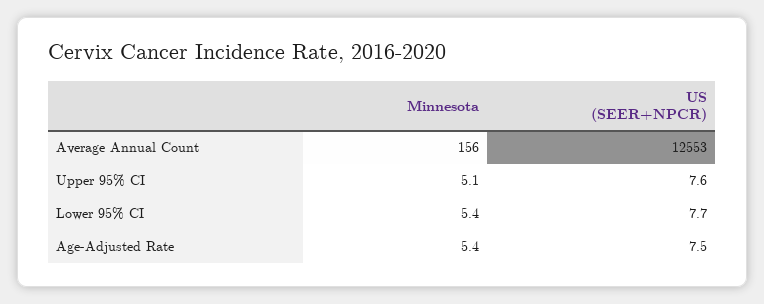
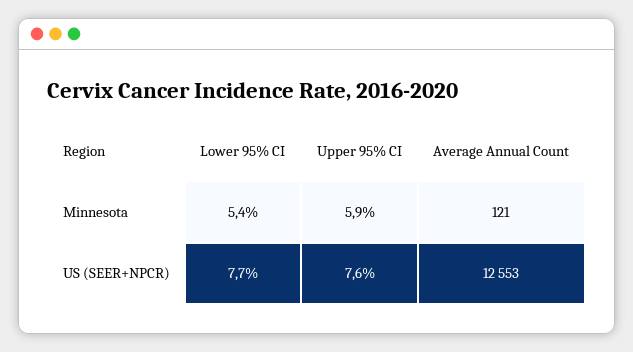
Minnesota, Average Annual Count: 156 -> 121
Minnesota, Upper 95% CI: 5.1 -> 5.9
Minnesota, Age-Adjusted Rate: 5.4 -> none
US (SEER+NPCR), Age-Adjusted Rate: 7.5 -> none

